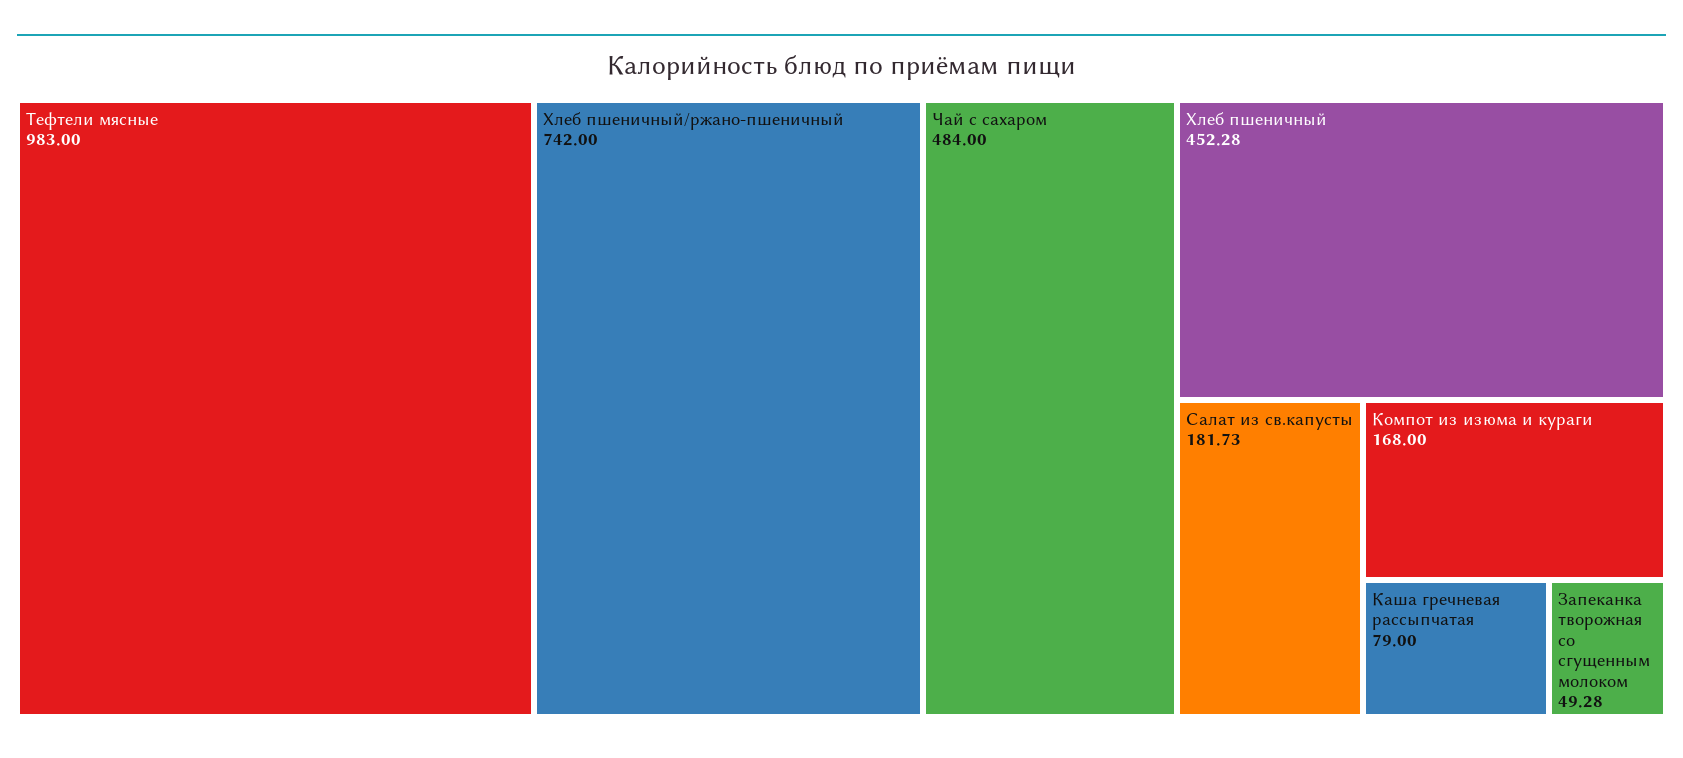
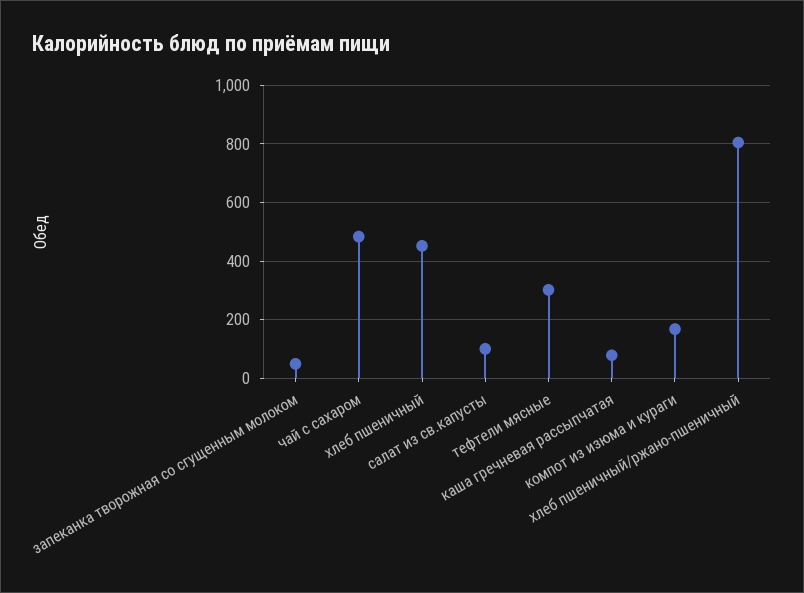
Тефтели мясные: 983 -> 300
Хлеб пшеничный/ржано-пшеничный: 742 -> 800
Салат из св.капусты: 181.73 -> 100

